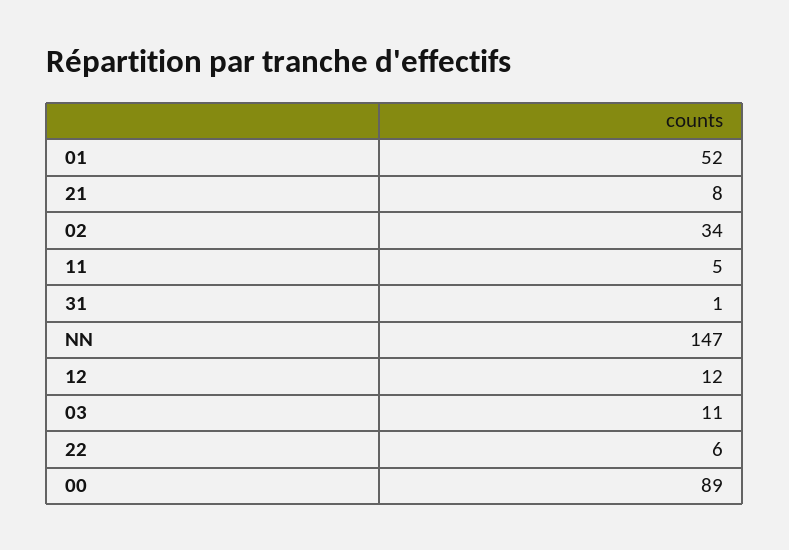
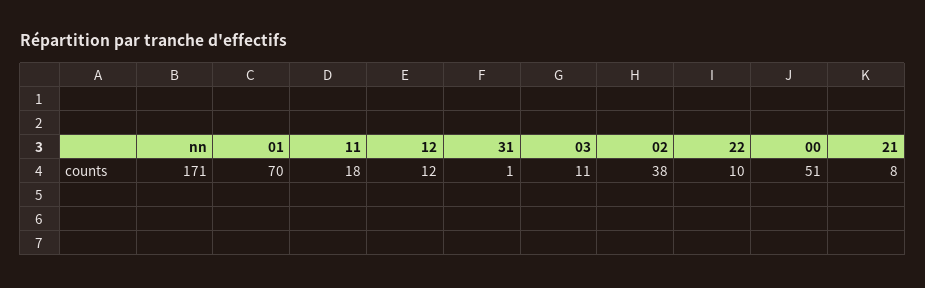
01: 52 -> 70
02: 34 -> 38
11: 5 -> 18
NN: 147 -> 171
22: 6 -> 10
00: 89 -> 51

